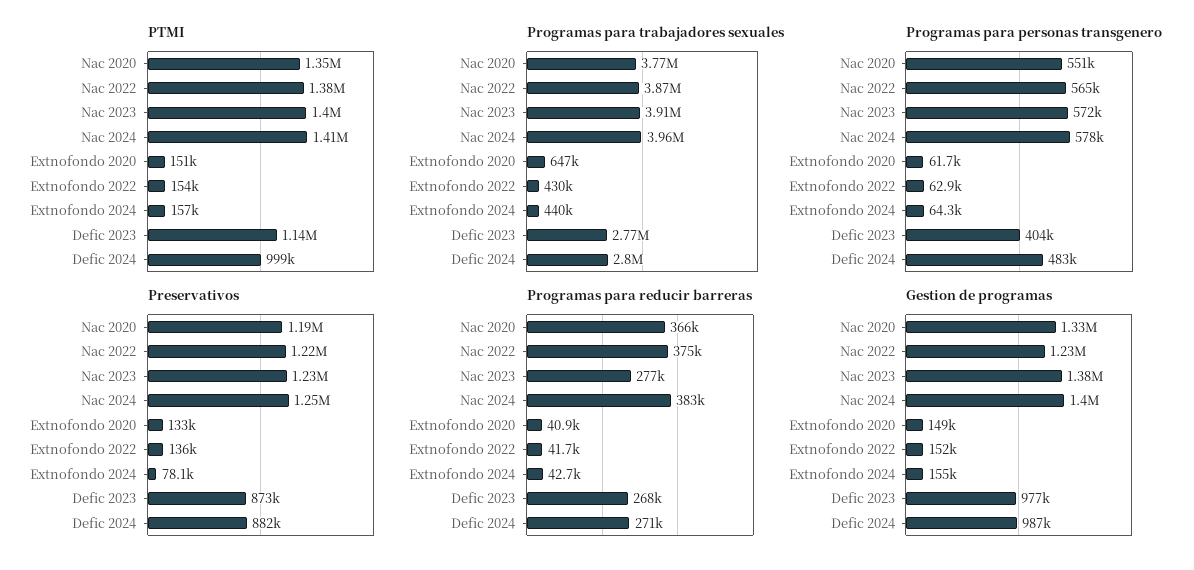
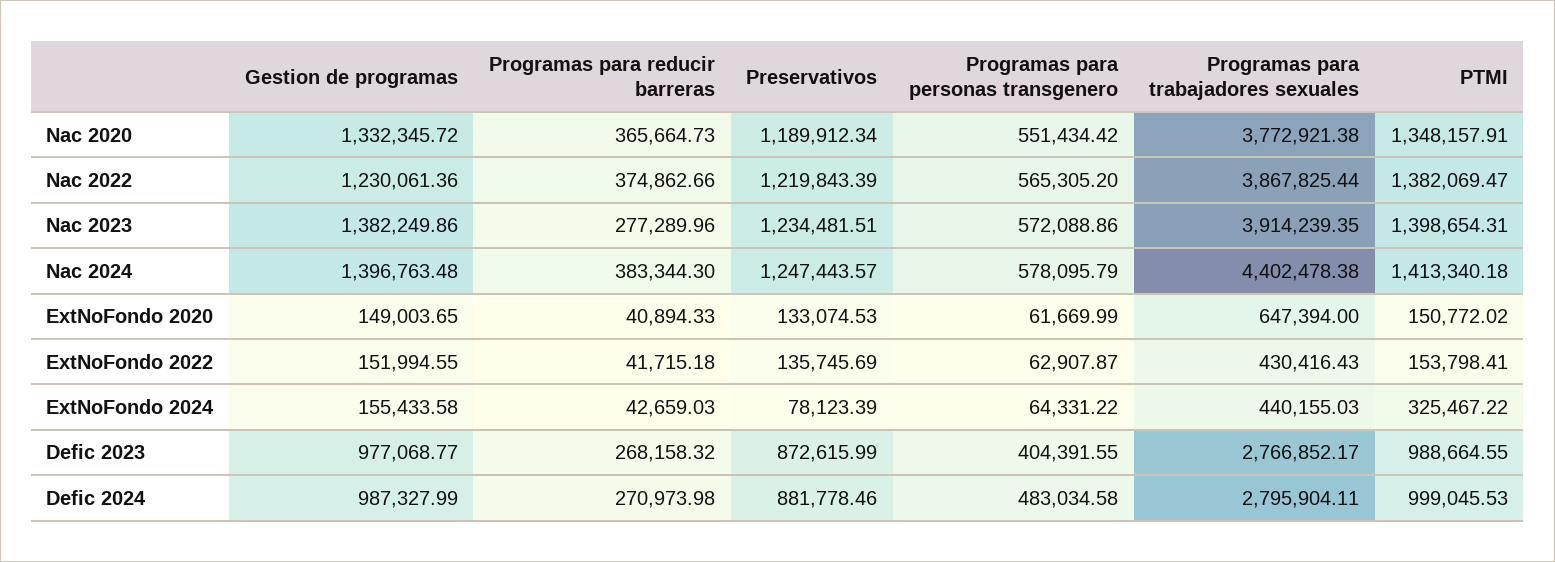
PTMI, Extnofondo 2024: 157000 -> 325467.22
PTMI, Defic 2023: 1140000 -> 988664.55
Programas para trabajadores sexuales, Nac 2024: 3960000 -> 4402478.38

